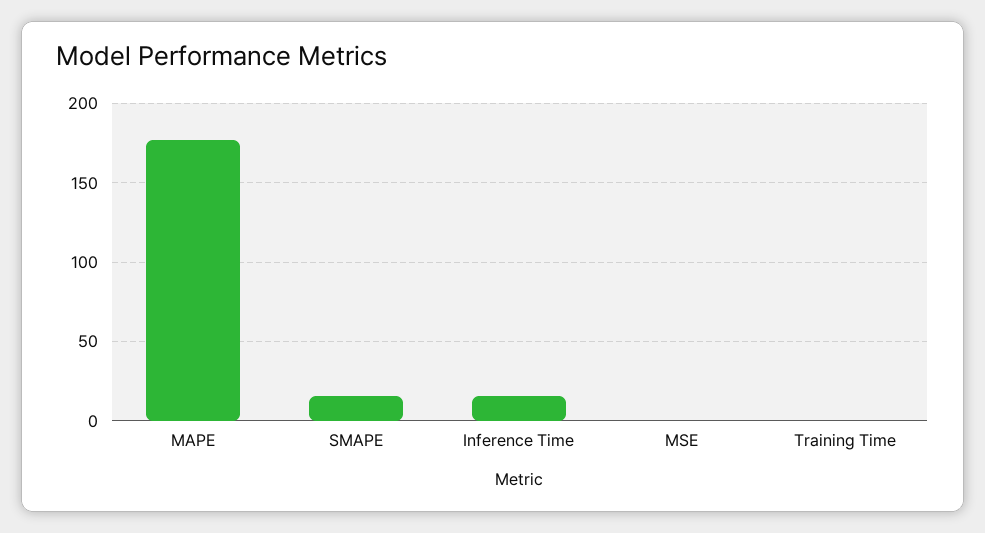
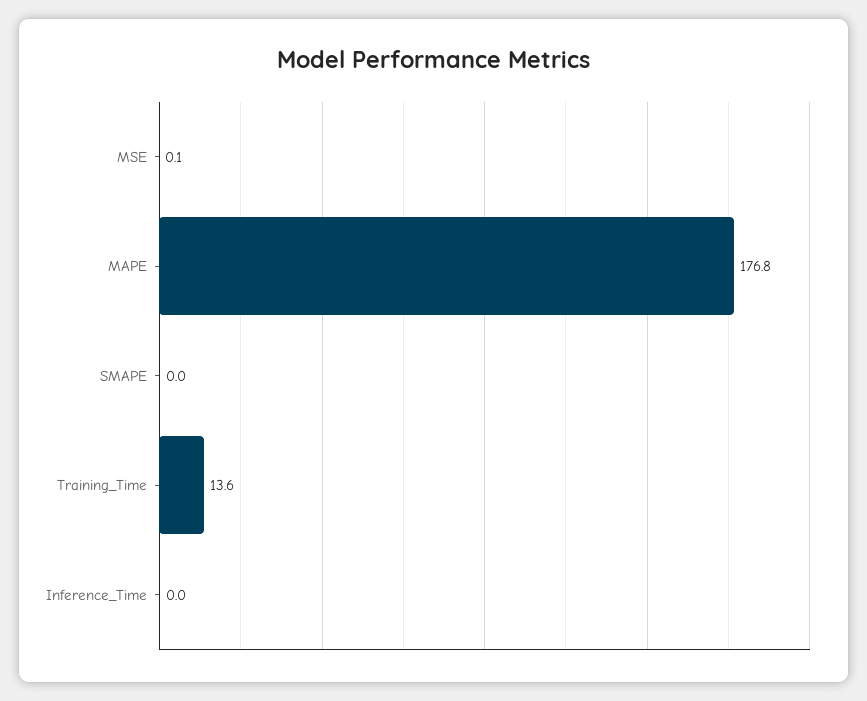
SMAPE: 15 -> 0
Inference Time: 15 -> 0
Training Time: 0 -> 13.6

